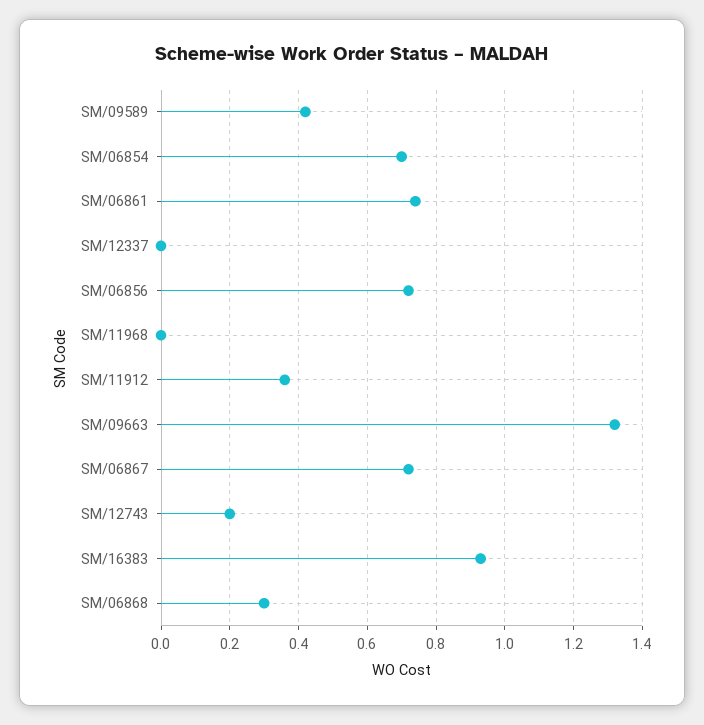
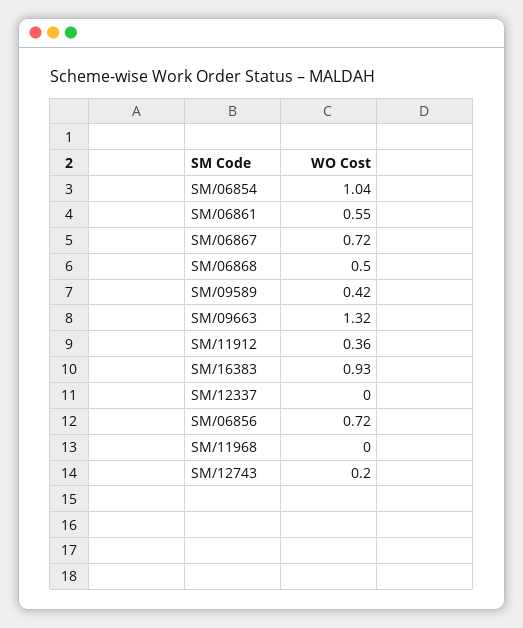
SM/06854: 0.7 -> 1.04
SM/06861: 0.75 -> 0.55
SM/06868: 0.3 -> 0.5

